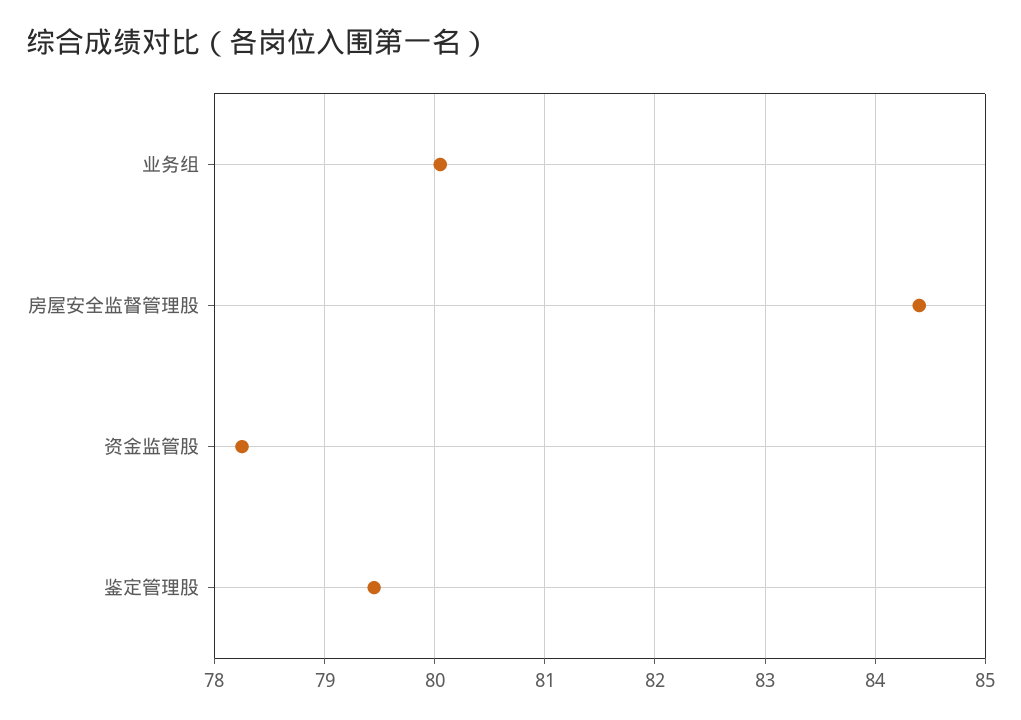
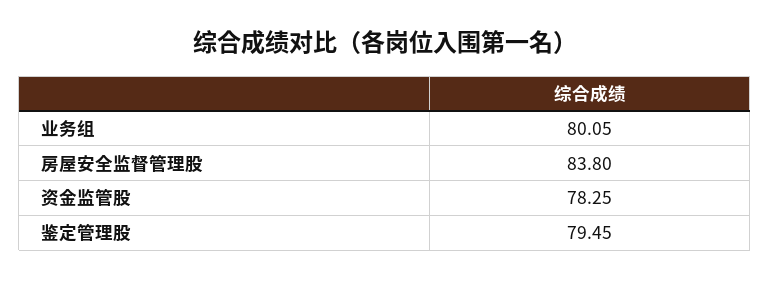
房屋安全监督管理股: 84.4 -> 83.8

